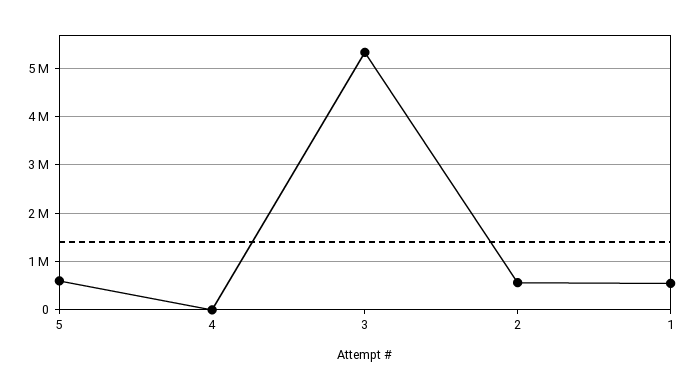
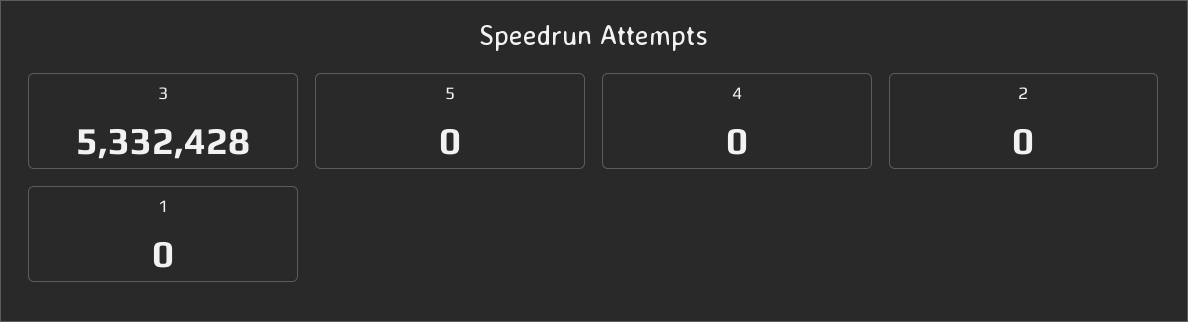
5: 600000 -> 0
2: 600000 -> 0
1: 600000 -> 0

